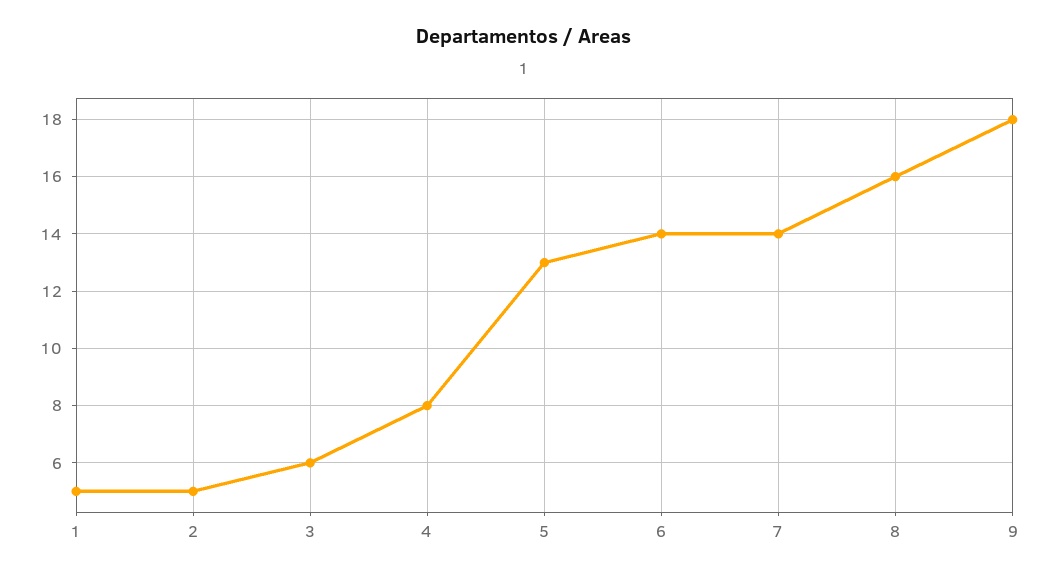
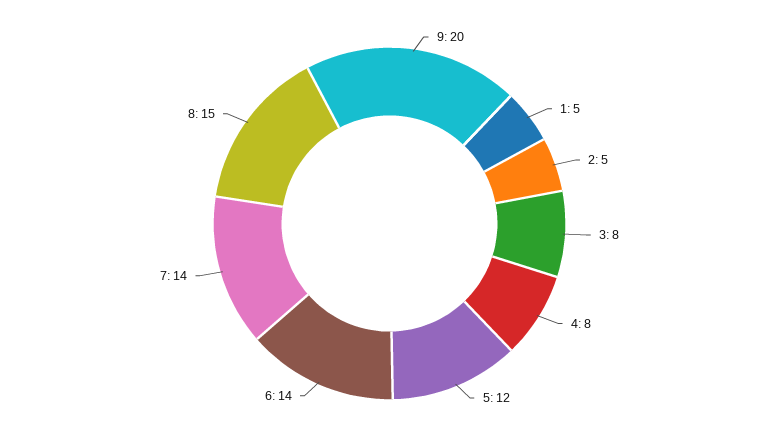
3: 6 -> 8
5: 13 -> 12
8: 16 -> 15
9: 18 -> 20

